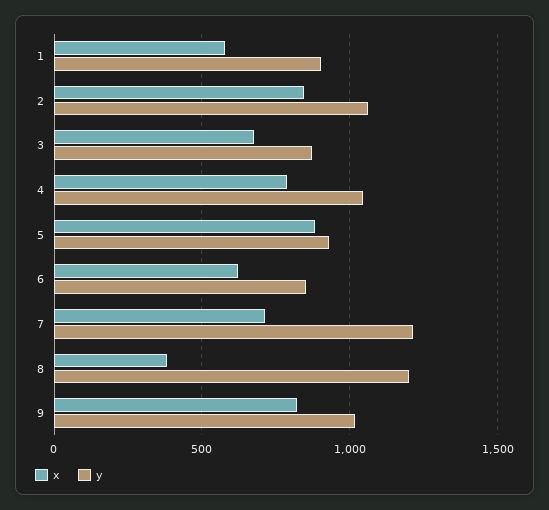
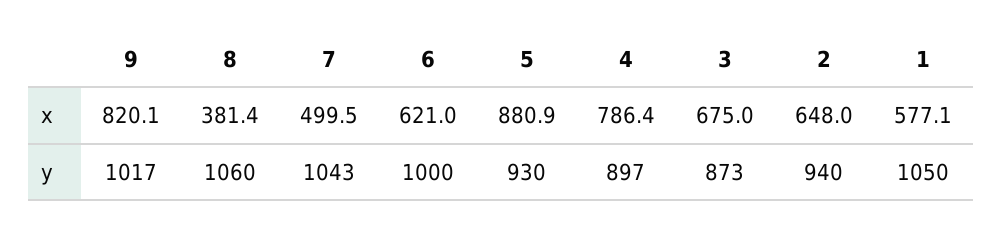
y, 1: 900 -> 1050
x, 2: 850 -> 648
y, 2: 1050 -> 940
y, 4: 1050 -> 897
y, 6: 850 -> 1000
x, 7: 700 -> 499.5
y, 7: 1200 -> 1043
y, 8: 1200 -> 1060

